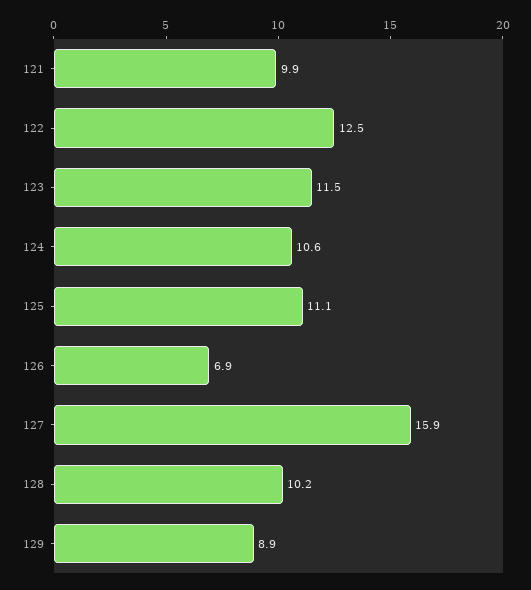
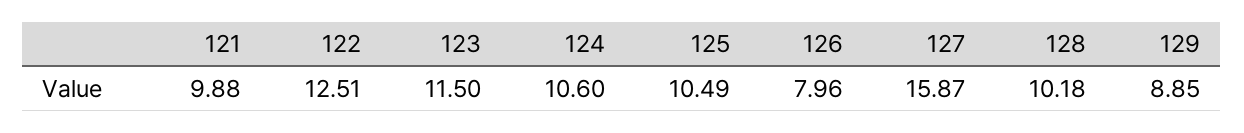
125: 11.1 -> 10.49
126: 6.9 -> 7.96

